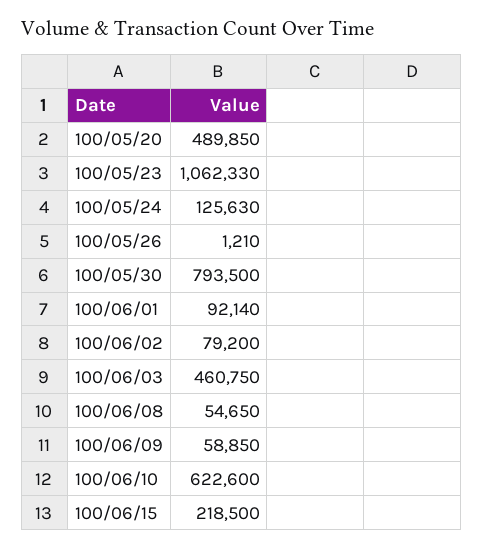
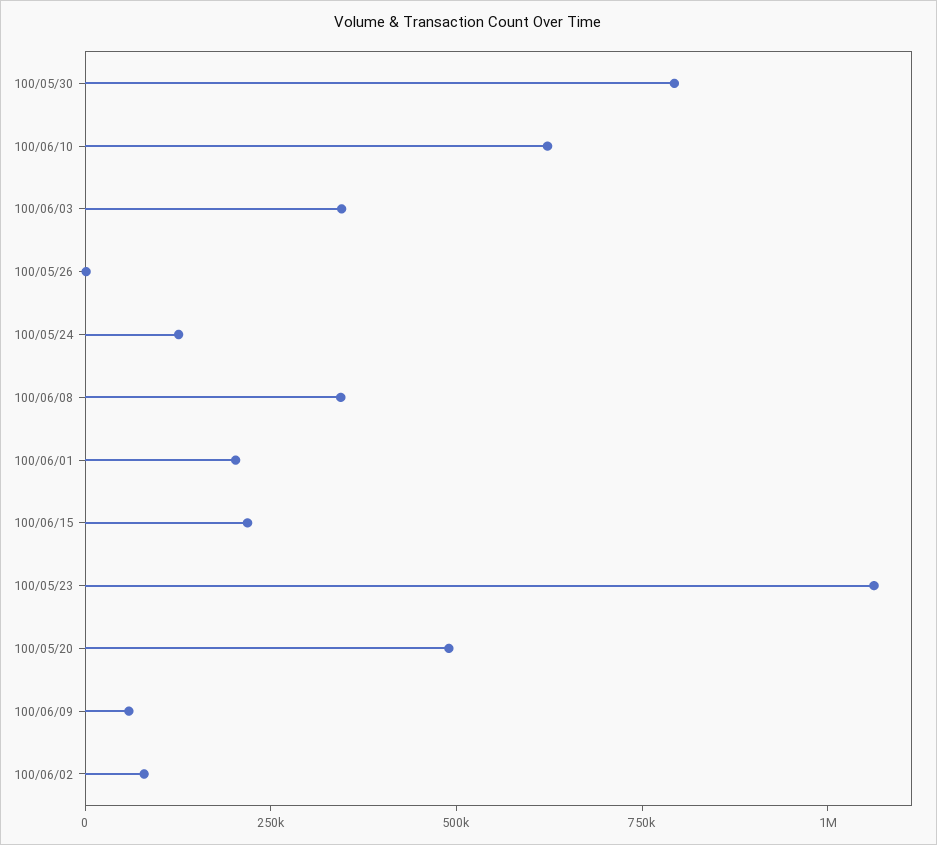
100/06/01: 92140 -> 200000
100/06/03: 460750 -> 350000
100/06/08: 54650 -> 350000

